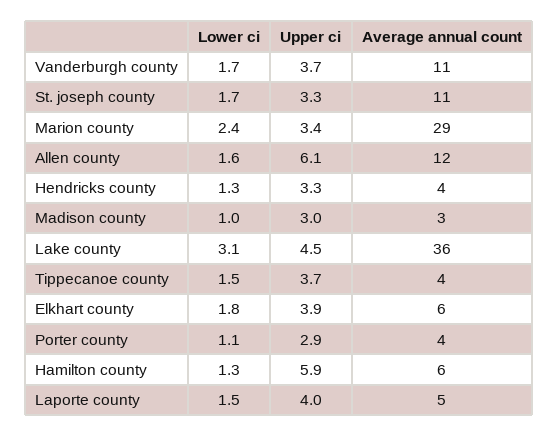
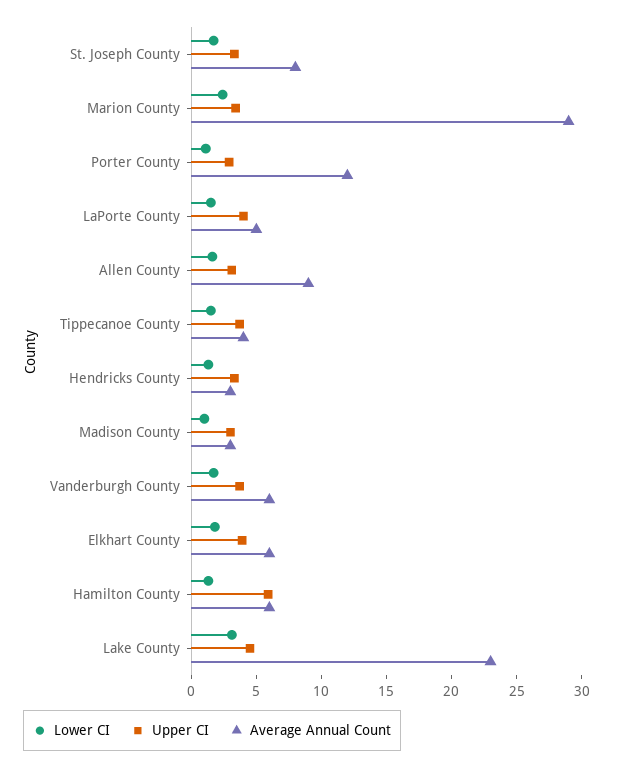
Average annual count, Vanderburgh county: 11 -> 6
Average annual count, St. joseph county: 11 -> 8
Upper ci, Allen county: 6.1 -> 3
Average annual count, Allen county: 12 -> 9
Average annual count, Hendricks county: 4 -> 3
Average annual count, Lake county: 36 -> 23
Average annual count, Porter county: 4 -> 12

